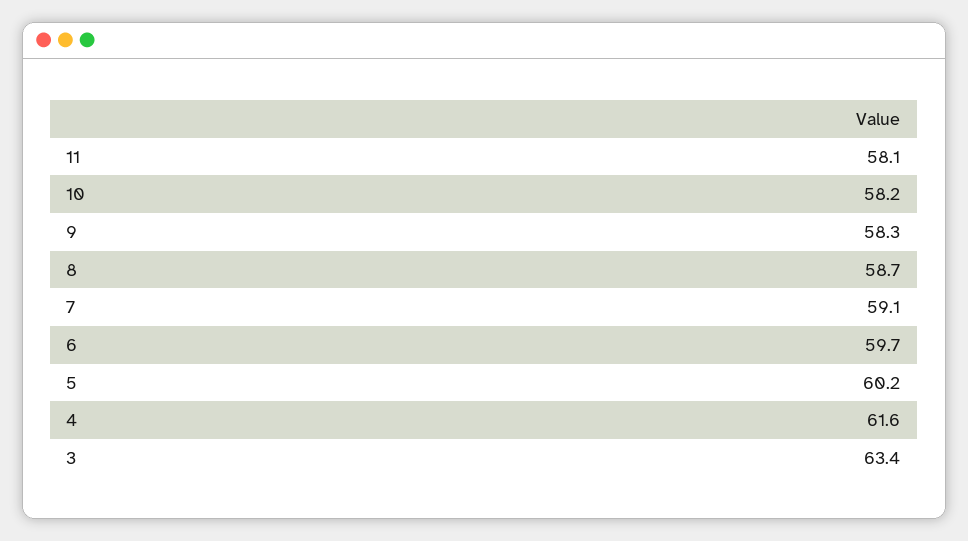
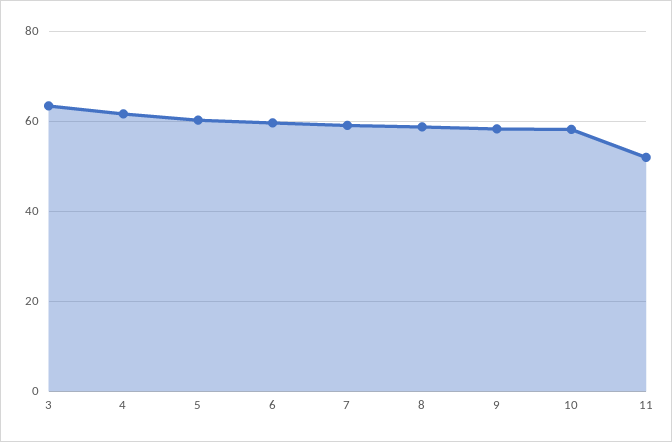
11: 58.1 -> 52

